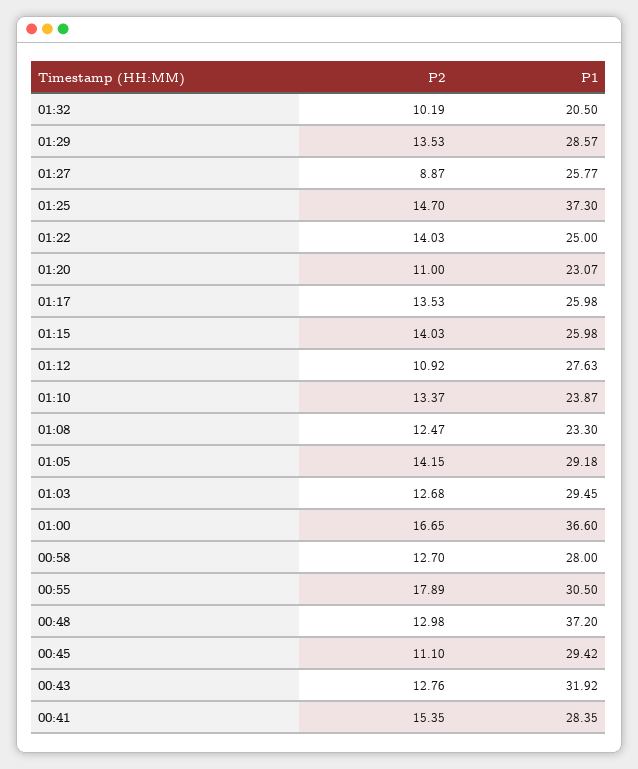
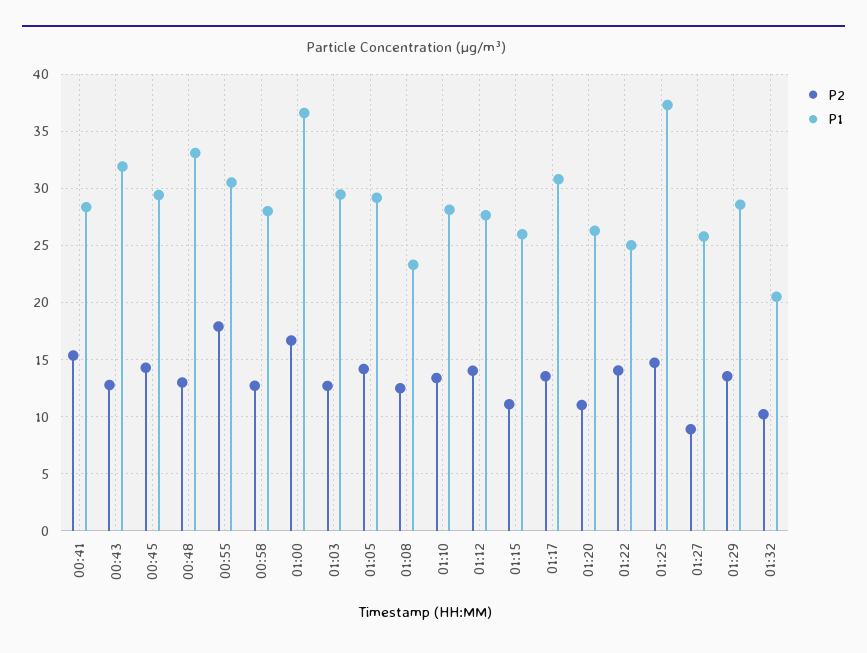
P1, 01:20: 23.07 -> 26
P1, 01:17: 25.98 -> 31
P2, 01:15: 14.03 -> 11
P2, 01:12: 10.92 -> 14
P1, 01:10: 23.87 -> 28
P1, 00:48: 37.2 -> 33
P2, 00:45: 11.1 -> 14

